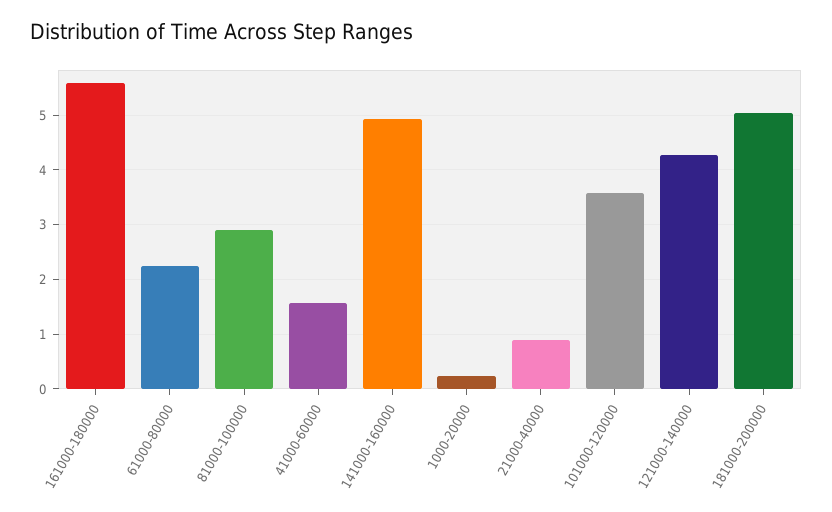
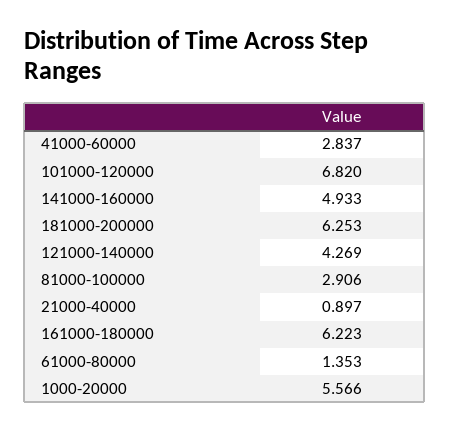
161000-180000: 5.6 -> 6.223
61000-80000: 2.2 -> 1.353
41000-60000: 1.6 -> 2.837
1000-20000: 0.2 -> 5.566
101000-120000: 3.6 -> 6.82
181000-200000: 5 -> 6.253

